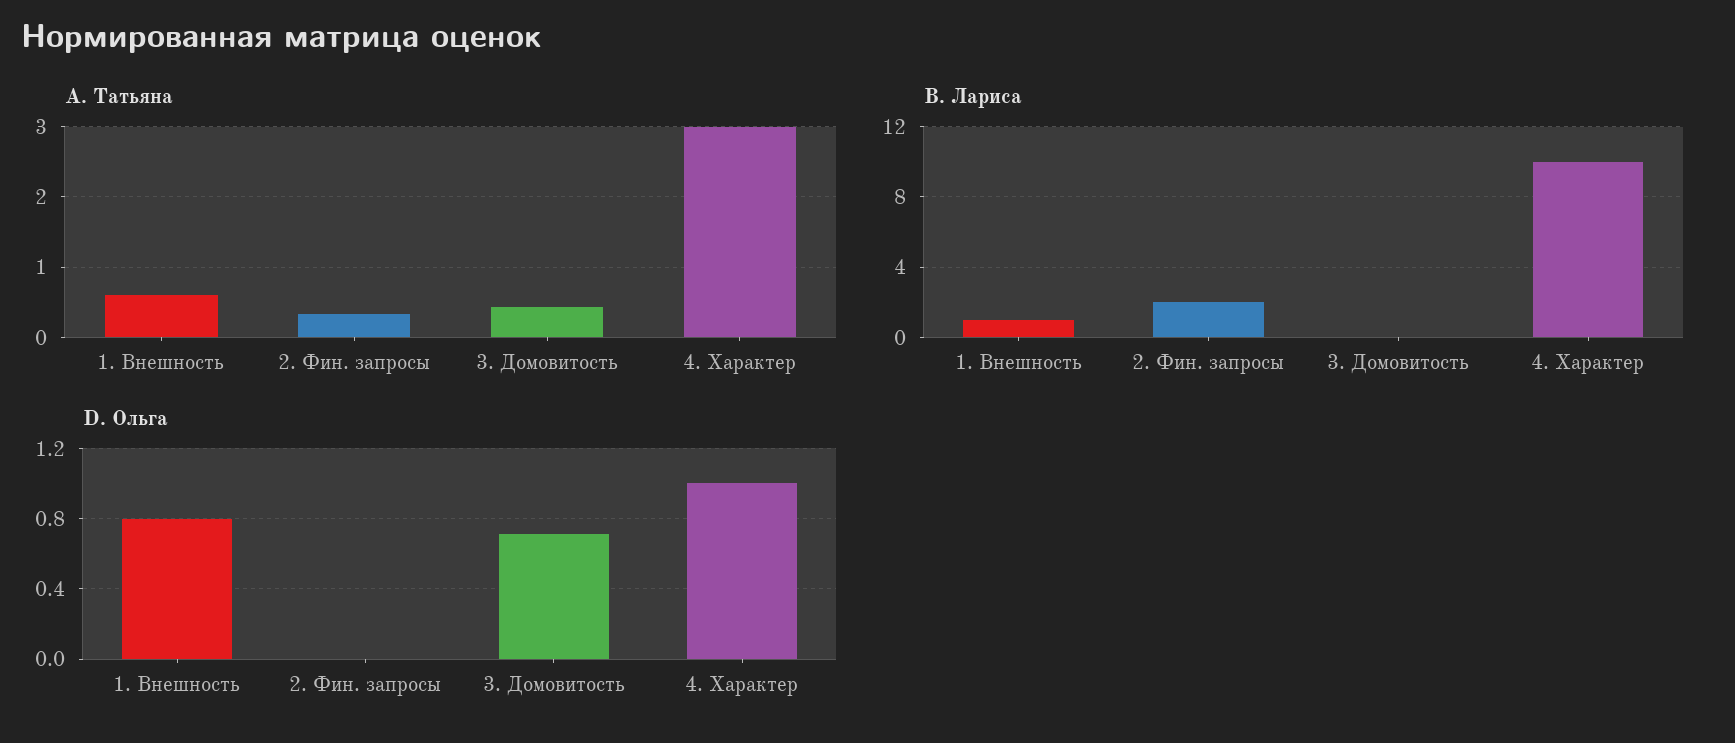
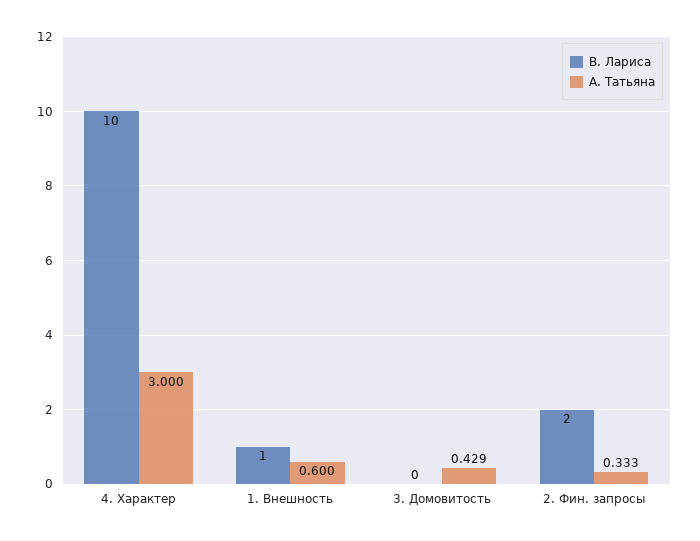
D. Ольга, 1. Внешность: 0.8 -> none
D. Ольга, 2. Фин. запросы: 0 -> none
D. Ольга, 3. Домовитость: 0.7 -> none
D. Ольга, 4. Характер: 1 -> none

